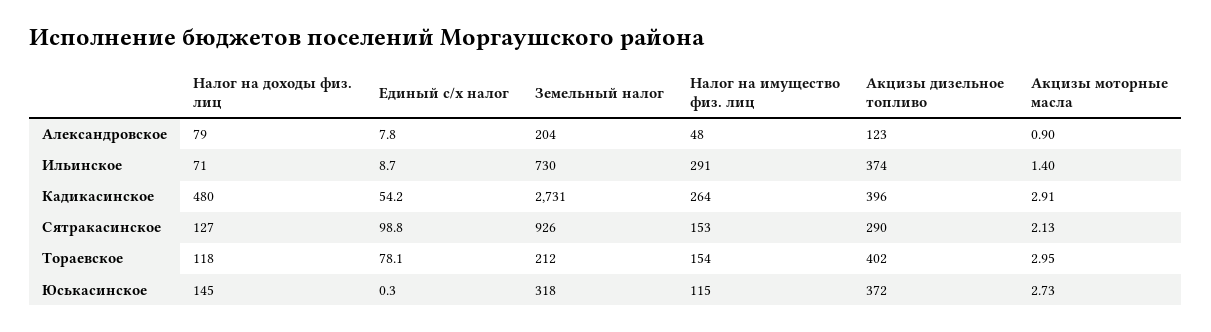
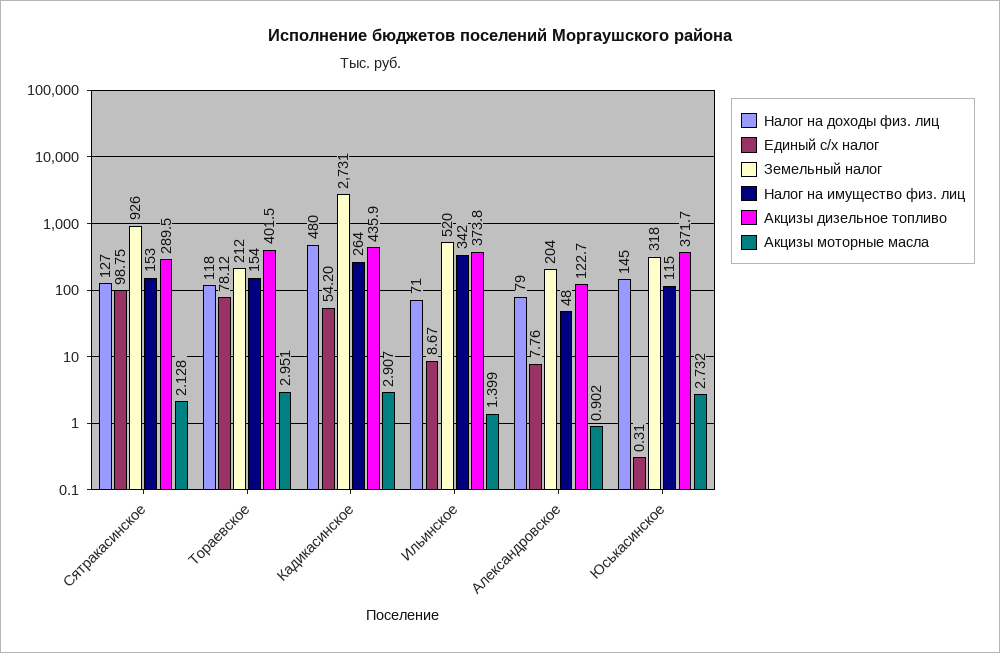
Земельный налог, Ильинское: 730 -> 520
Налог на имущество физ. лиц, Ильинское: 291 -> 342
Акцизы дизельное топливо, Кадикасинское: 396 -> 435.9

